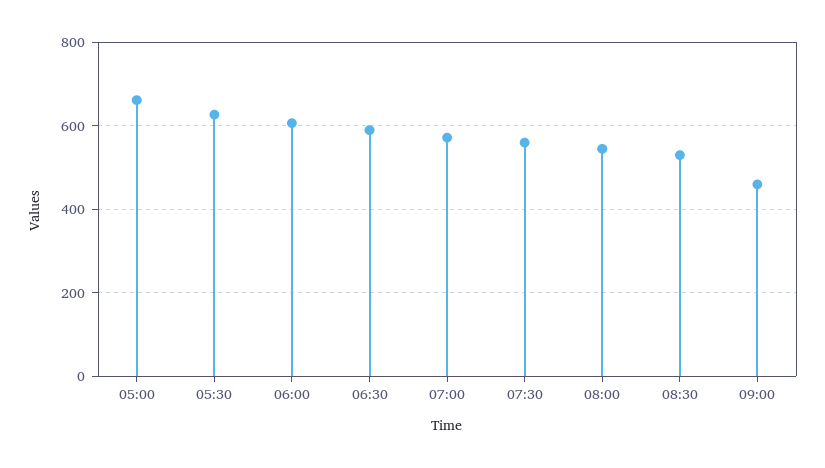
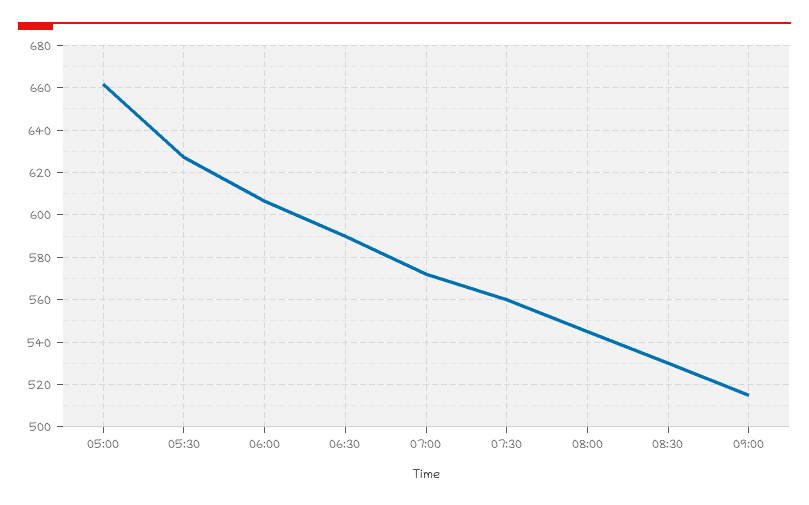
09:00: 460 -> 515

